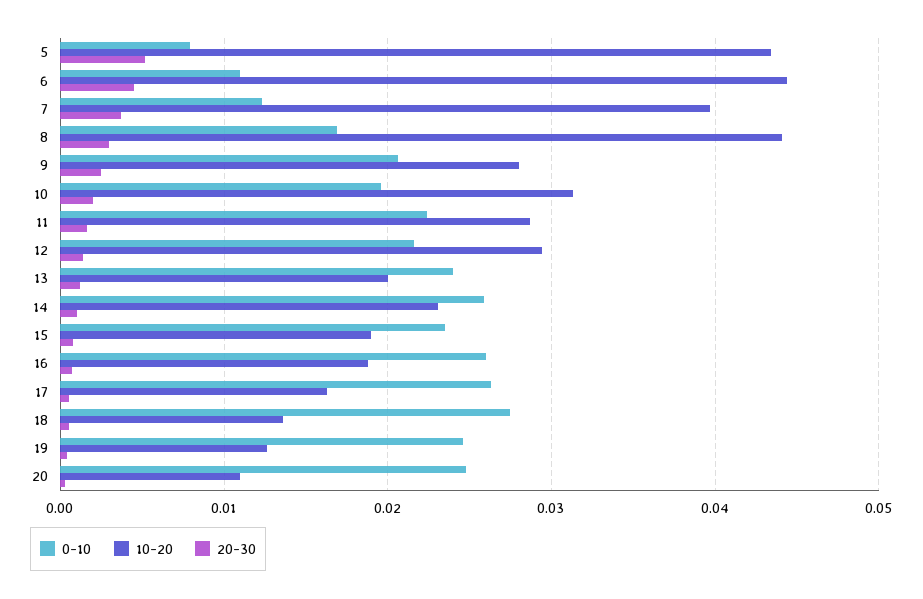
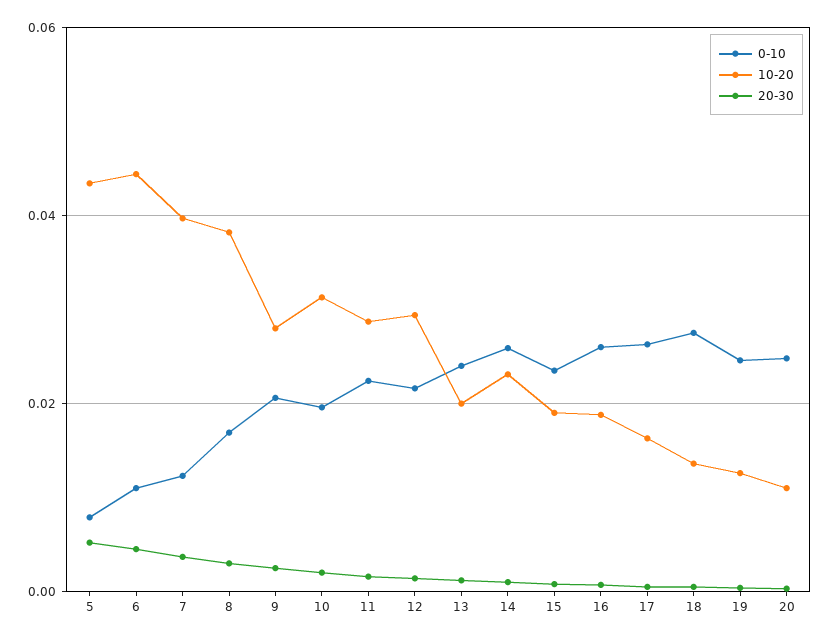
10-20, 8: 0.044 -> 0.038

